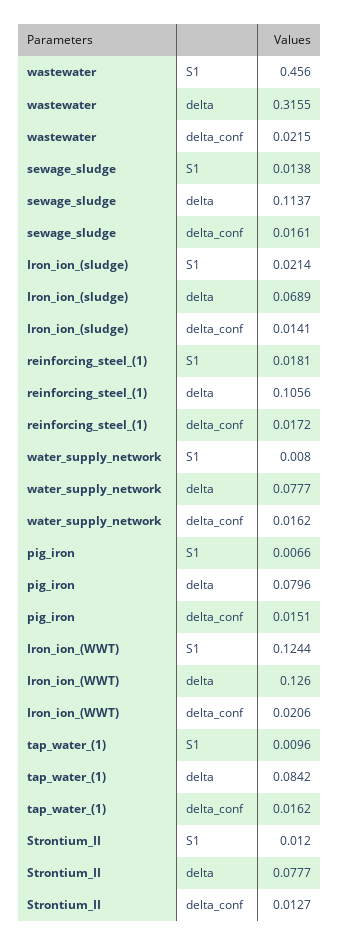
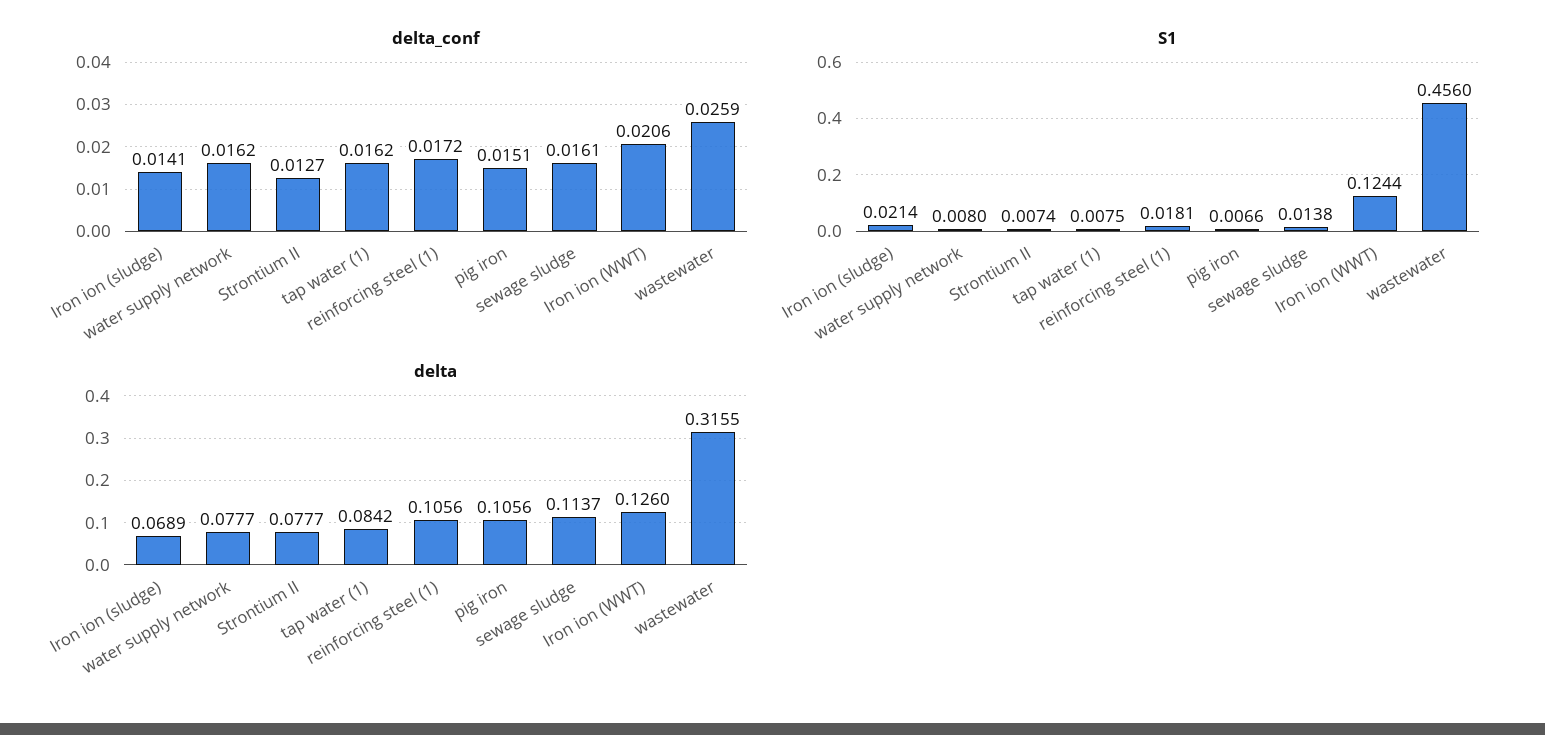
delta_conf, wastewater: 0.0215 -> 0.0259
delta, pig_iron: 0.0796 -> 0.1056
S1, tap_water_(1): 0.0096 -> 0.0075
S1, Strontium_II: 0.012 -> 0.0074

